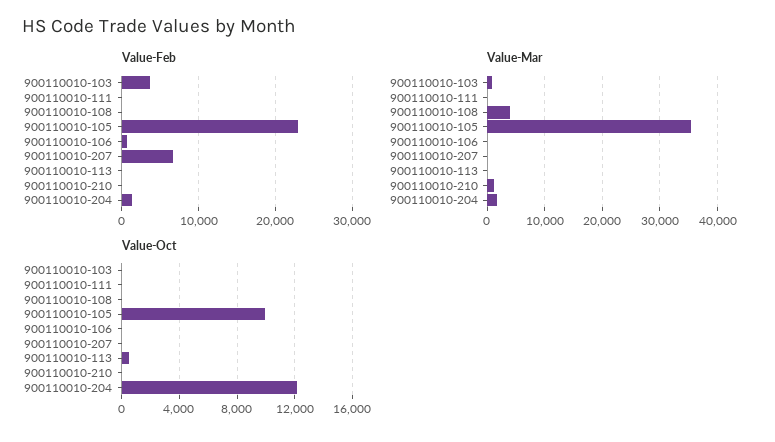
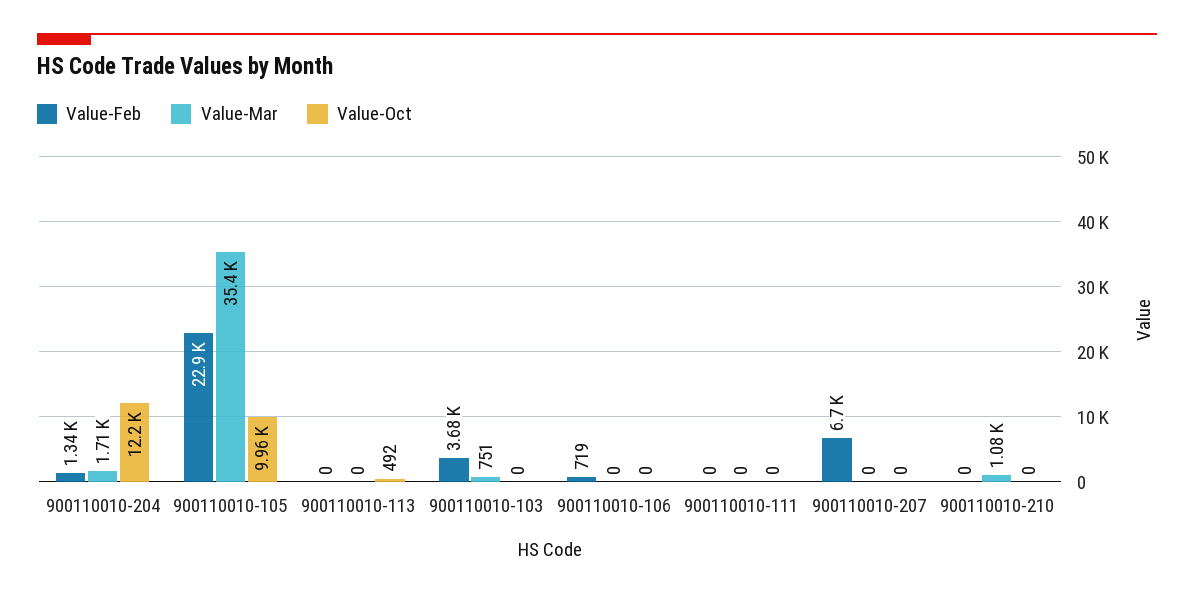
Value-Feb, 900110010-108: 0 -> none
Value-Mar, 900110010-108: 4000 -> none
Value-Oct, 900110010-108: 0 -> none

